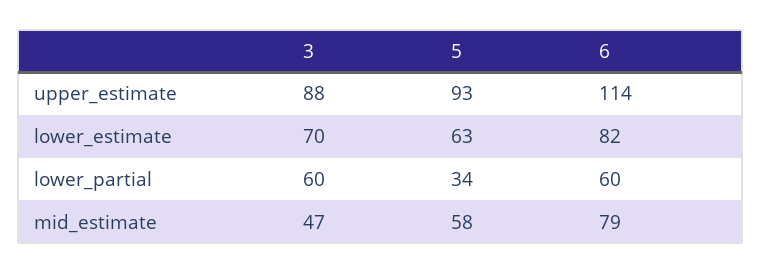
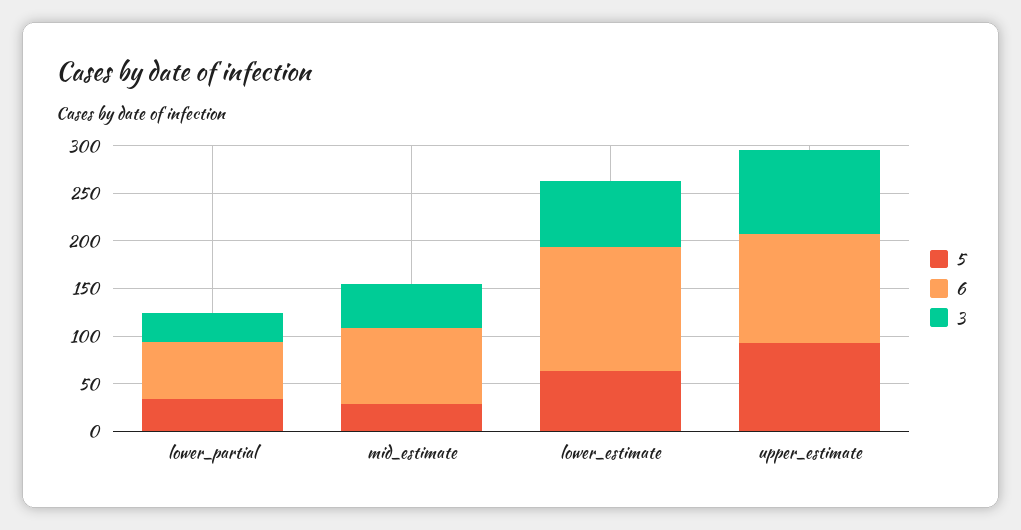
6, lower_estimate: 82 -> 130
3, lower_partial: 60 -> 30
5, mid_estimate: 58 -> 30

